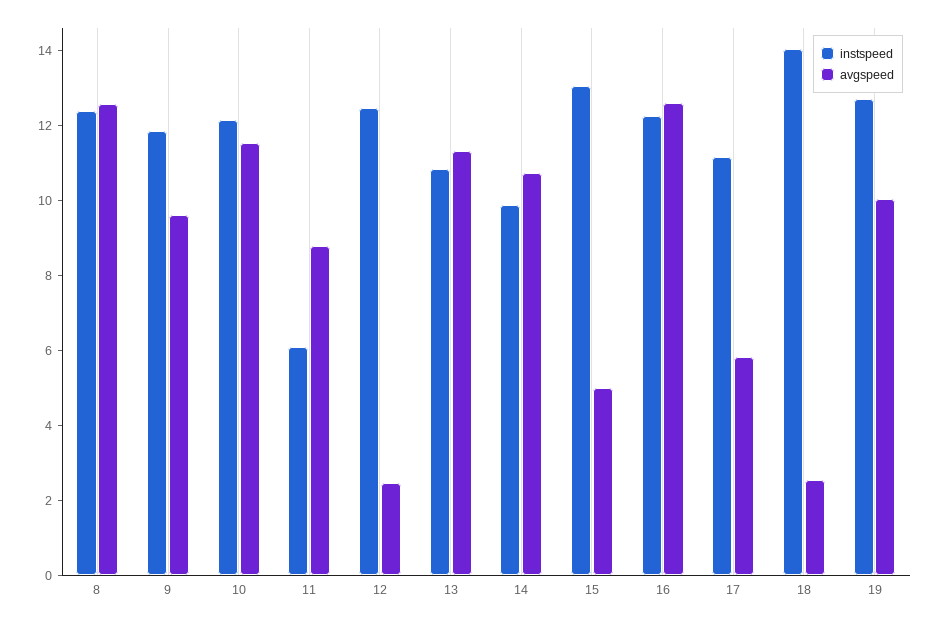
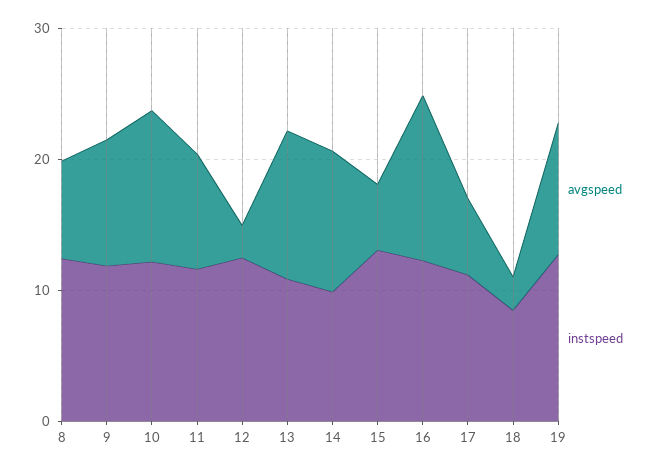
avgspeed, 8: 12.5 -> 8
instspeed, 11: 6 -> 12
instspeed, 18: 14 -> 8

